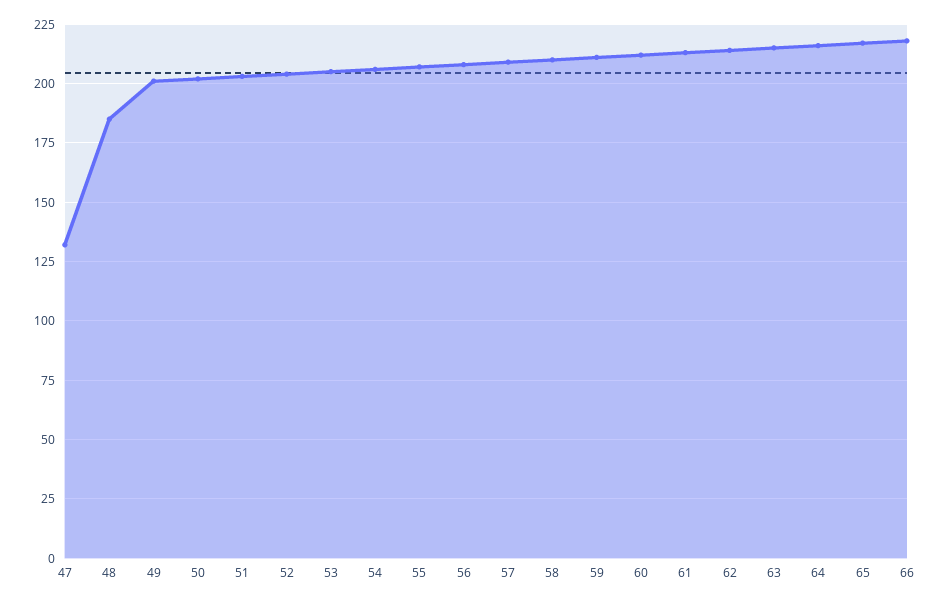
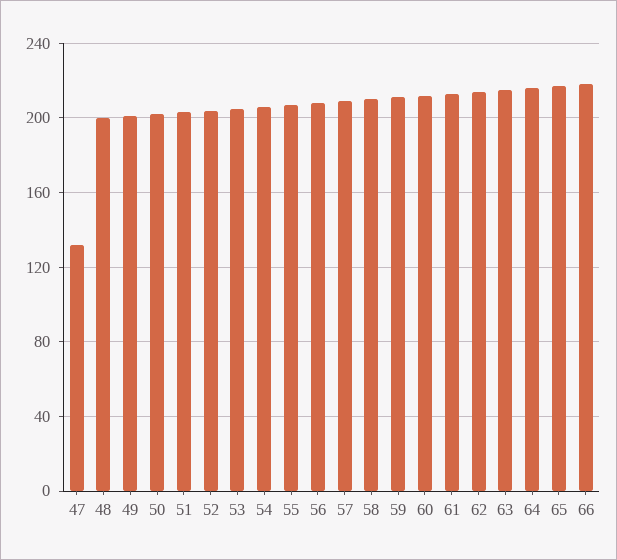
48: 185 -> 200

